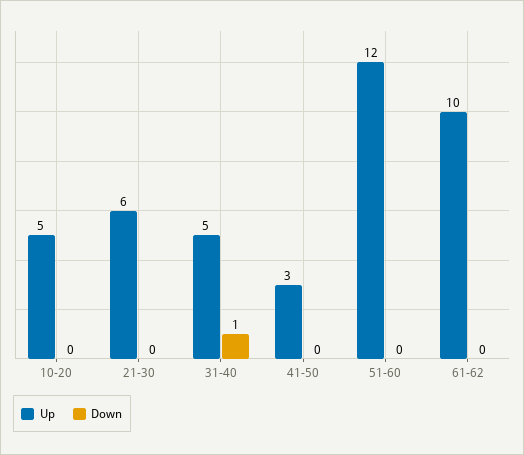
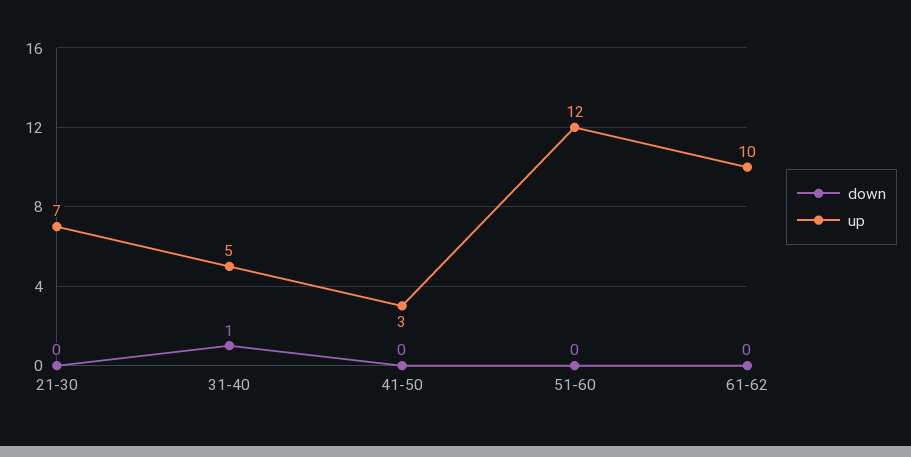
Up, 10-20: 5 -> none
Down, 10-20: 0 -> none
Up, 21-30: 6 -> 7

